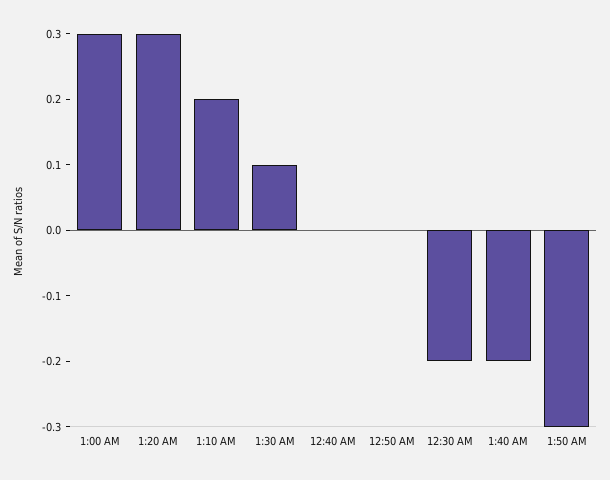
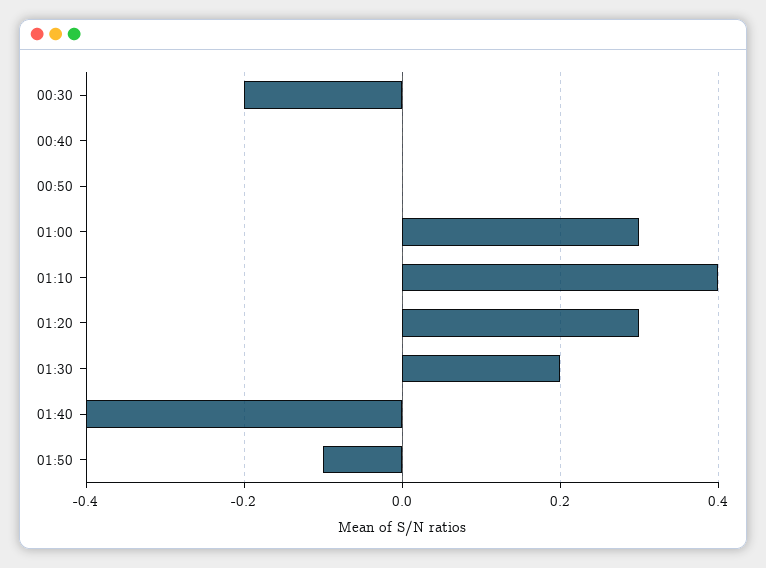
1:10 AM: 0.2 -> 0.4
1:30 AM: 0.1 -> 0.2
1:40 AM: -0.2 -> -0.4
1:50 AM: -0.3 -> -0.1

